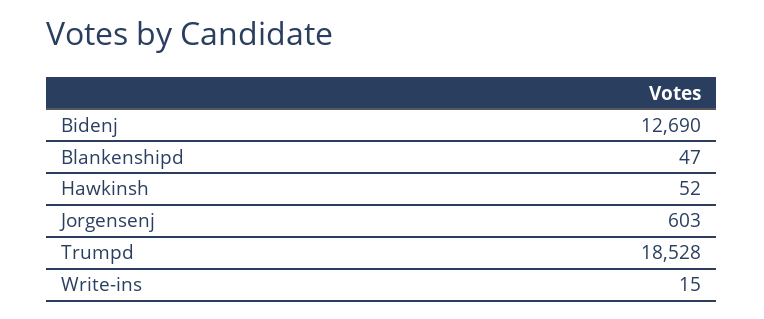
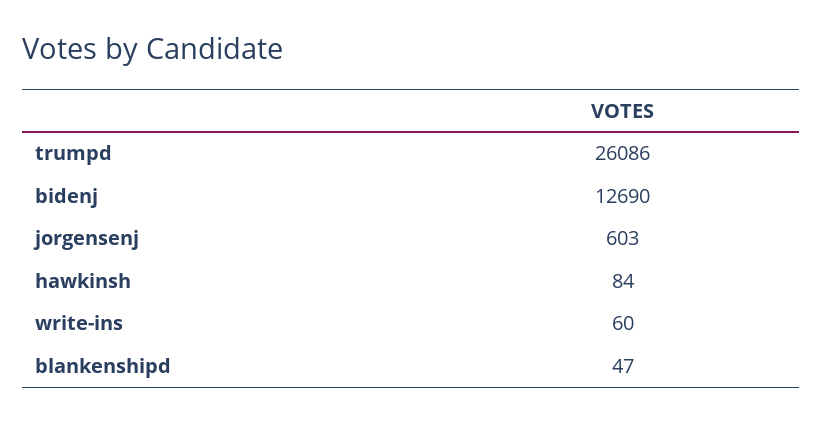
Hawkinsh: 52 -> 84
Trumpd: 18528 -> 26086
Write-ins: 15 -> 60

